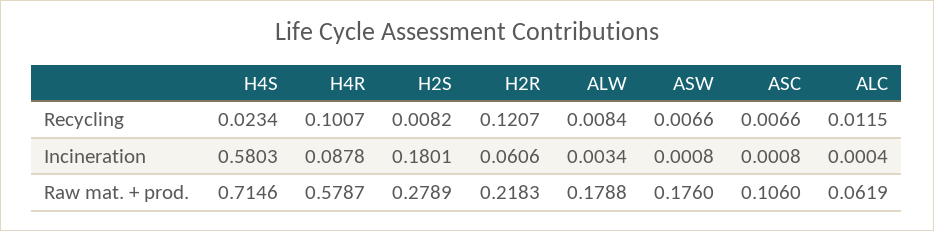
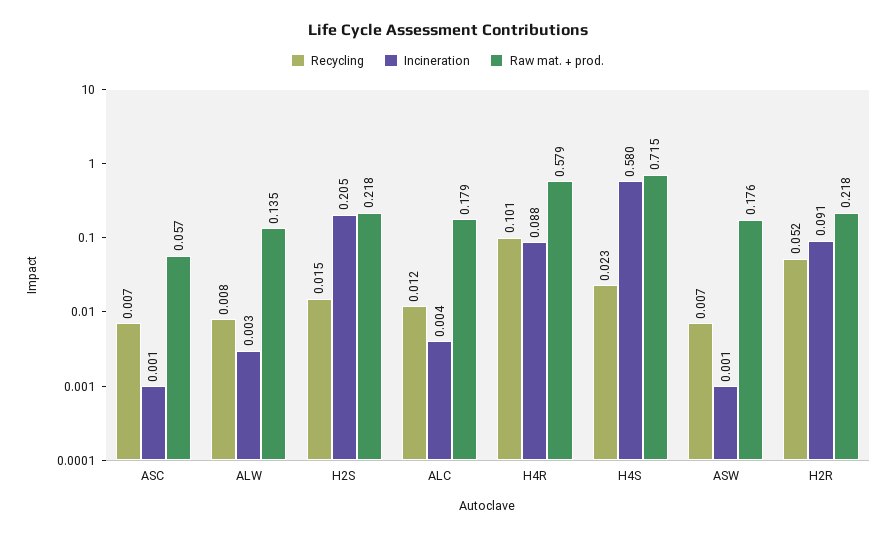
Recycling, H2S: 0.0082 -> 0.015
Recycling, H2R: 0.1207 -> 0.052
Incineration, H2S: 0.1801 -> 0.205
Incineration, H2R: 0.0606 -> 0.091
Incineration, ALC: 0.0004 -> 0.004
Raw mat. + prod., H2S: 0.2789 -> 0.218
Raw mat. + prod., ALW: 0.1788 -> 0.135
Raw mat. + prod., ASC: 0.106 -> 0.057
Raw mat. + prod., ALC: 0.0619 -> 0.179

